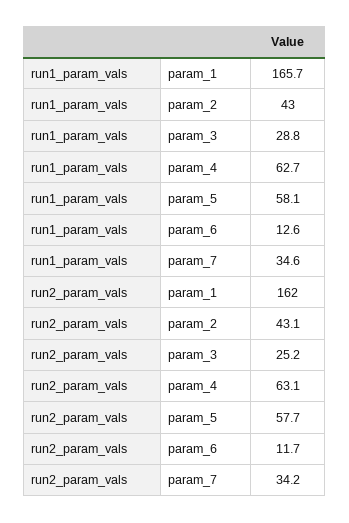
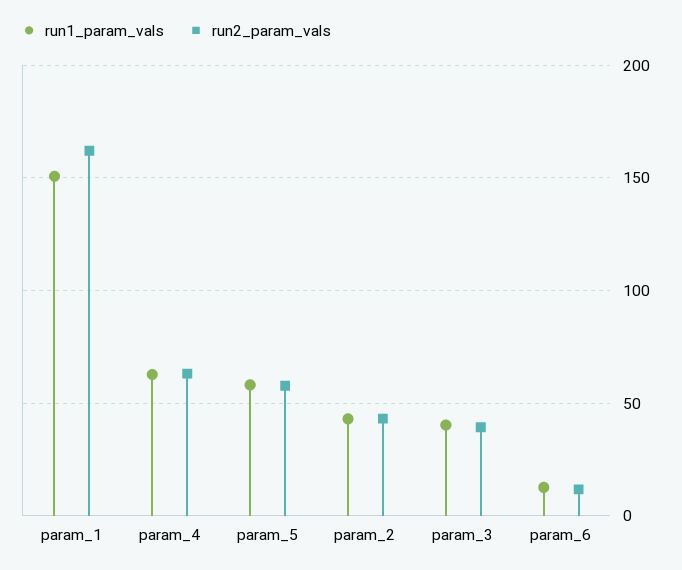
run1_param_vals, param_1: 165.7 -> 150
run1_param_vals, param_3: 28.8 -> 40
run1_param_vals, param_7: 34.6 -> none
run2_param_vals, param_3: 25.2 -> 40
run2_param_vals, param_7: 34.2 -> none

